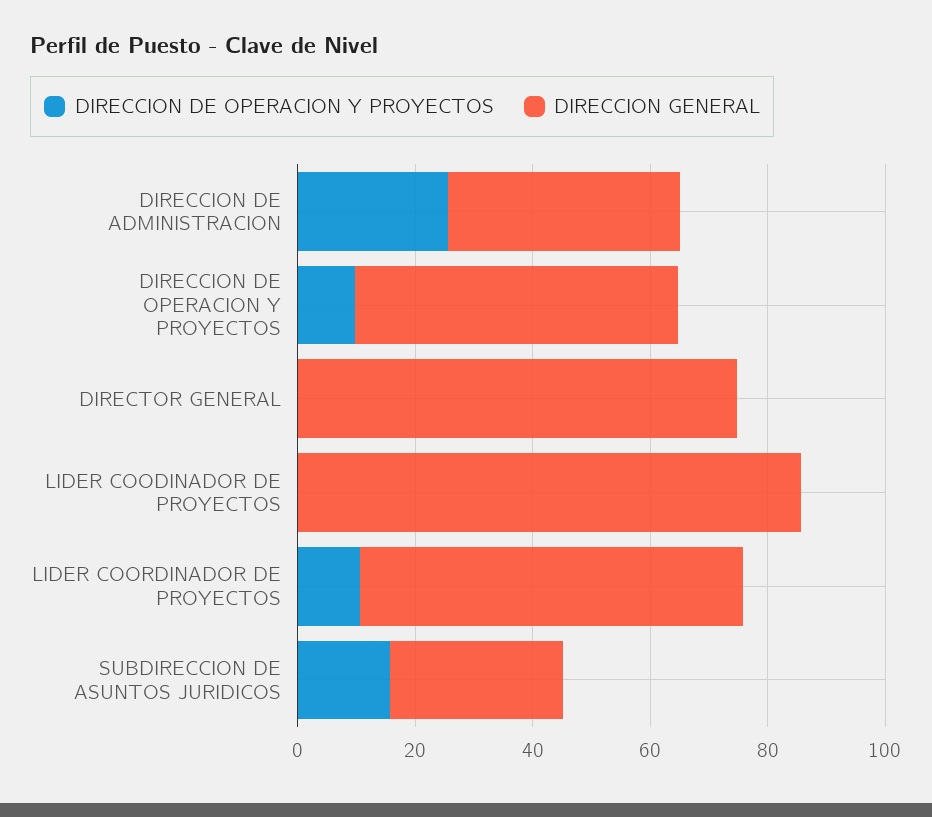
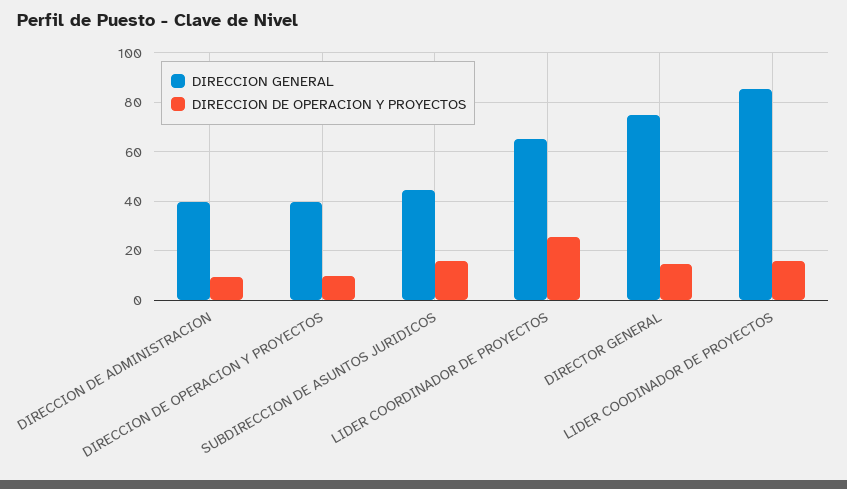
DIRECCION DE OPERACION Y PROYECTOS, DIRECCION DE ADMINISTRACION: 25 -> 10
DIRECCION GENERAL, DIRECCION DE OPERACION Y PROYECTOS: 55 -> 40
DIRECCION DE OPERACION Y PROYECTOS, DIRECTOR GENERAL: 0 -> 15
DIRECCION DE OPERACION Y PROYECTOS, LIDER COODINADOR DE PROYECTOS: 0 -> 15
DIRECCION DE OPERACION Y PROYECTOS, LIDER COORDINADOR DE PROYECTOS: 10 -> 25
DIRECCION GENERAL, SUBDIRECCION DE ASUNTOS JURIDICOS: 30 -> 45

